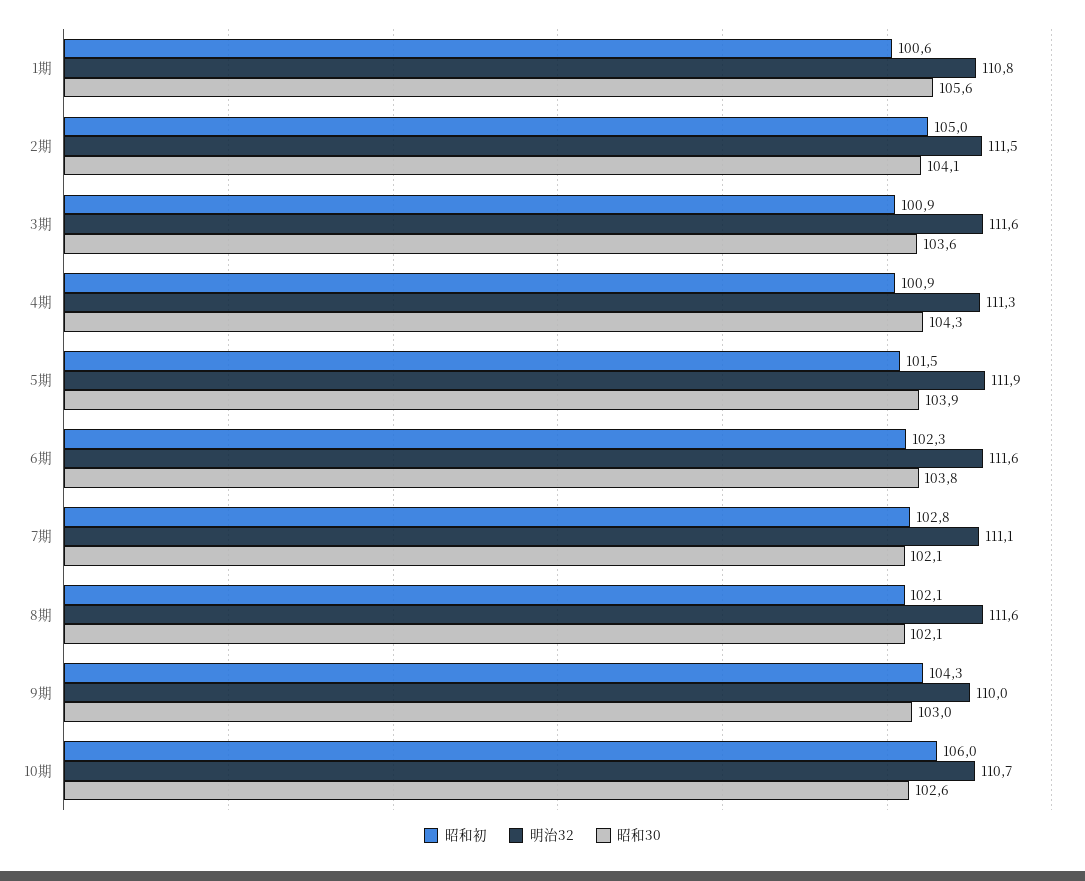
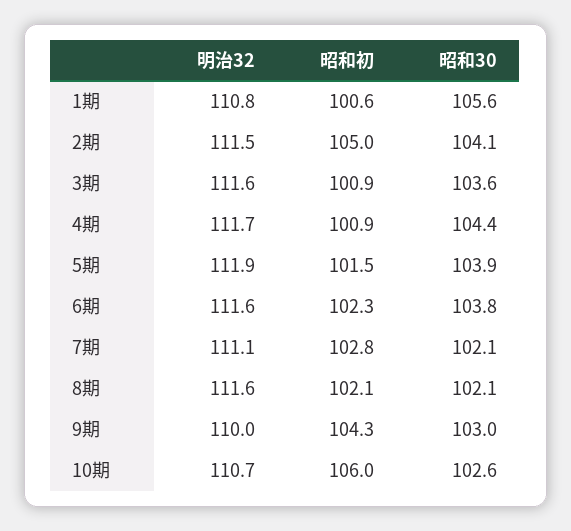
明治32, 4期: 111.3 -> 111.7
昭和30, 4期: 104.3 -> 104.4

